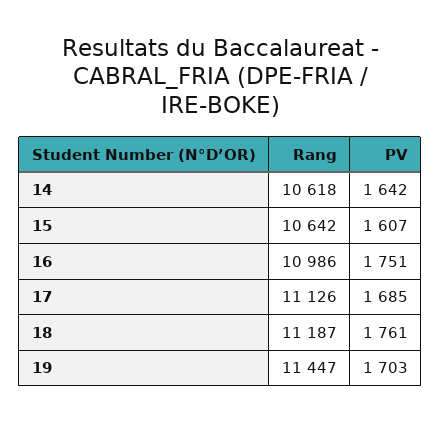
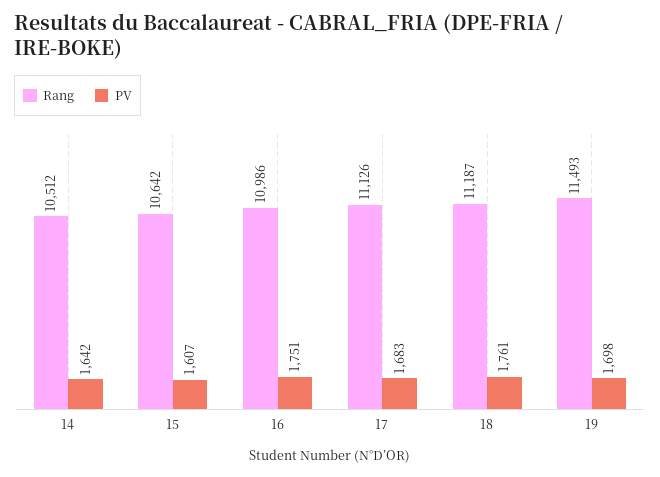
Rang, 14: 10618 -> 10512
PV, 17: 1685 -> 1683
Rang, 19: 11447 -> 11493
PV, 19: 1703 -> 1698

